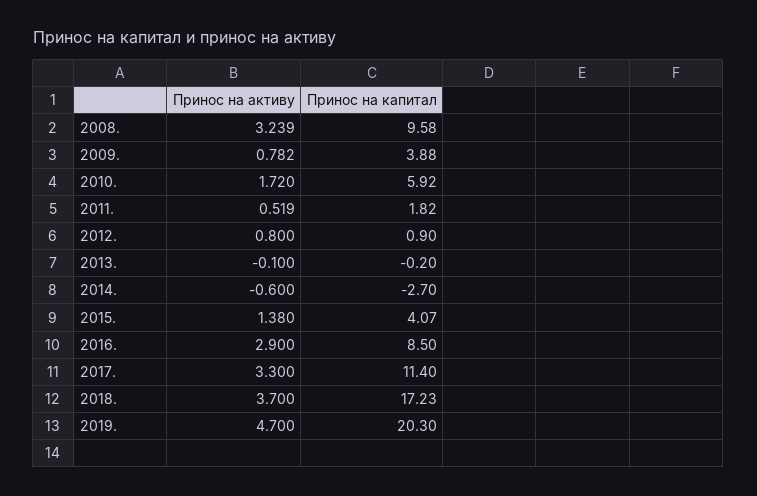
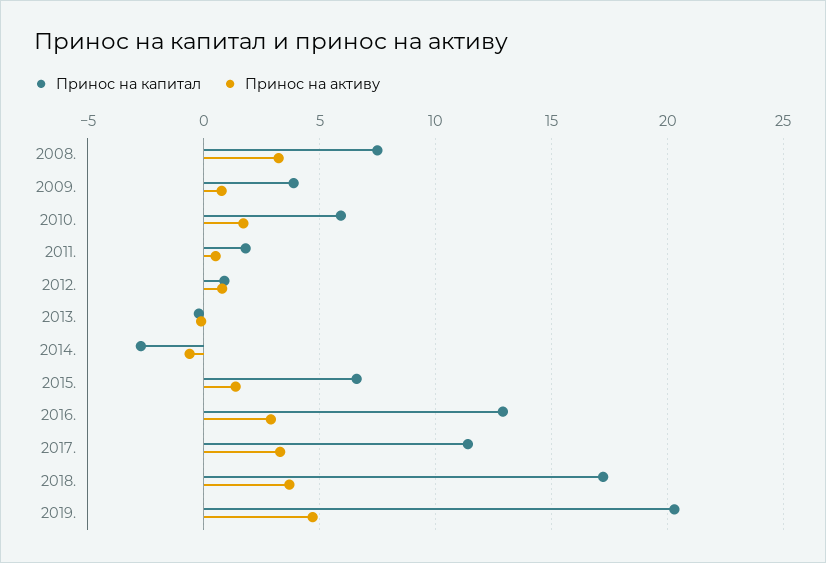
Принос на капитал, 2008.: 9.58 -> 7.5
Принос на капитал, 2015.: 4.07 -> 6.5
Принос на капитал, 2016.: 8.5 -> 13

